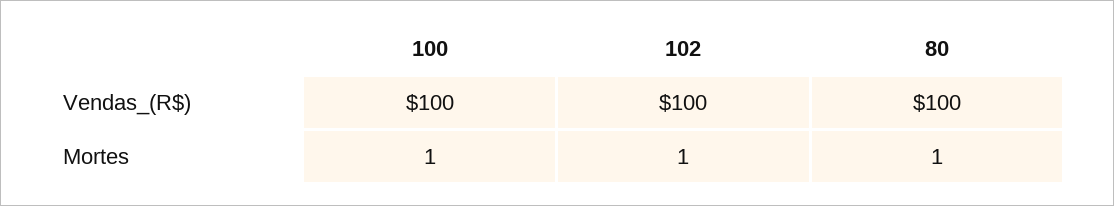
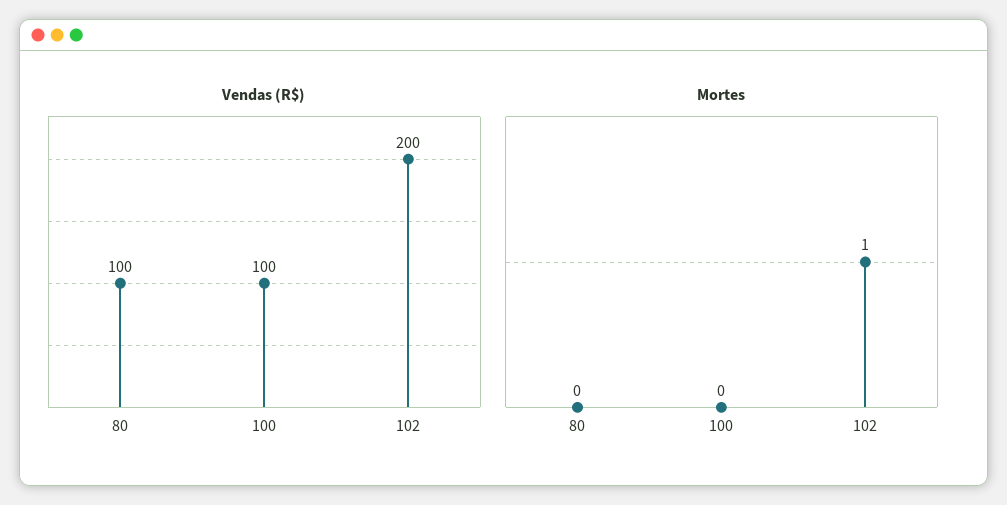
Vendas_(R$), 102: 100 -> 200
Mortes, 100: 1 -> 0
Mortes, 80: 1 -> 0

